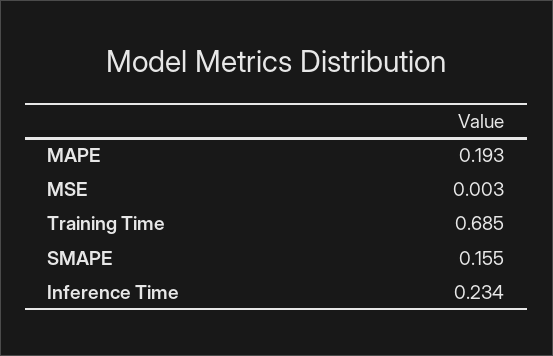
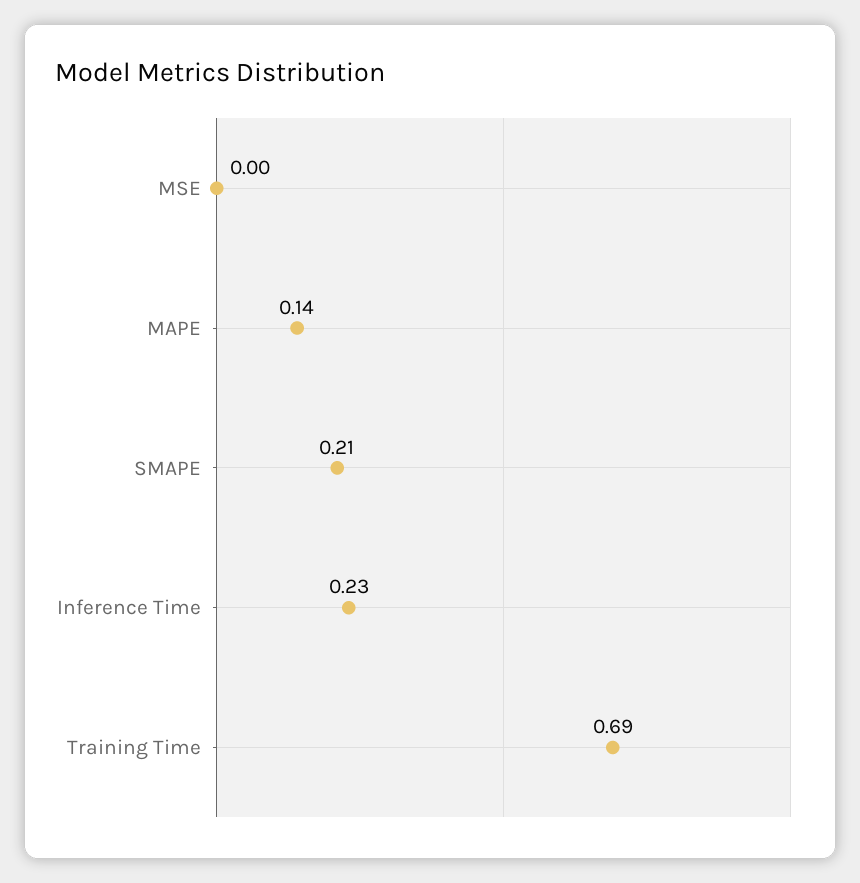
MAPE: 0.193 -> 0.14
SMAPE: 0.155 -> 0.21

